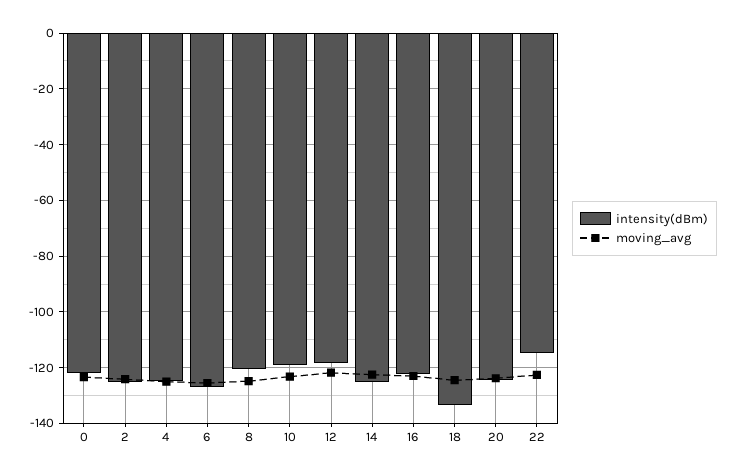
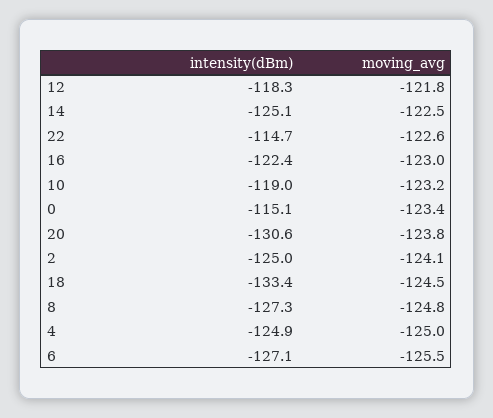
intensity(dBm), 0: -122.5 -> -115.1
intensity(dBm), 8: -120 -> -127.3
intensity(dBm), 20: -125 -> -130.6

